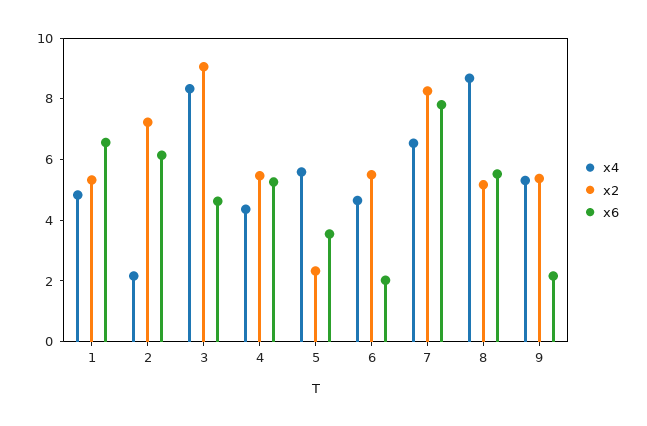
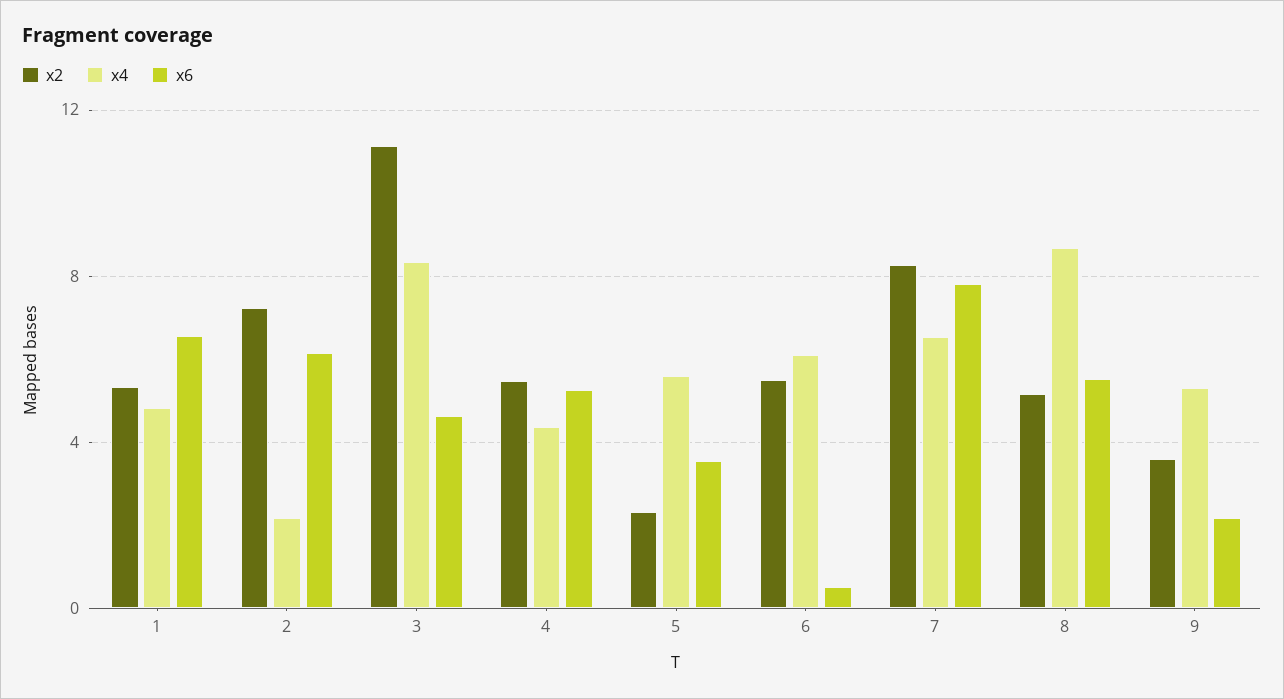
x2, 3: 9 -> 11
x4, 6: 4.5 -> 6
x6, 6: 2 -> 0.5
x2, 9: 5.5 -> 3.5

